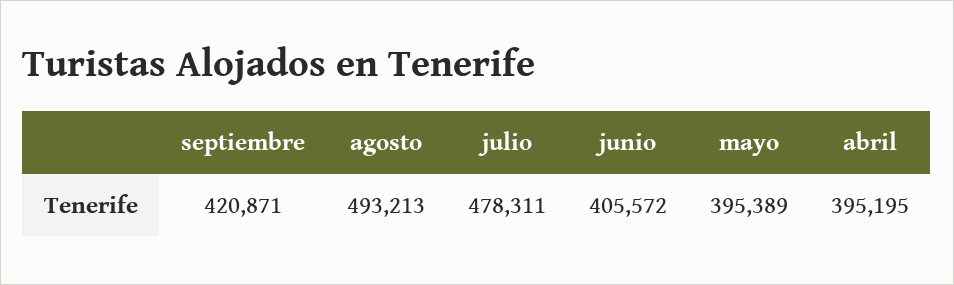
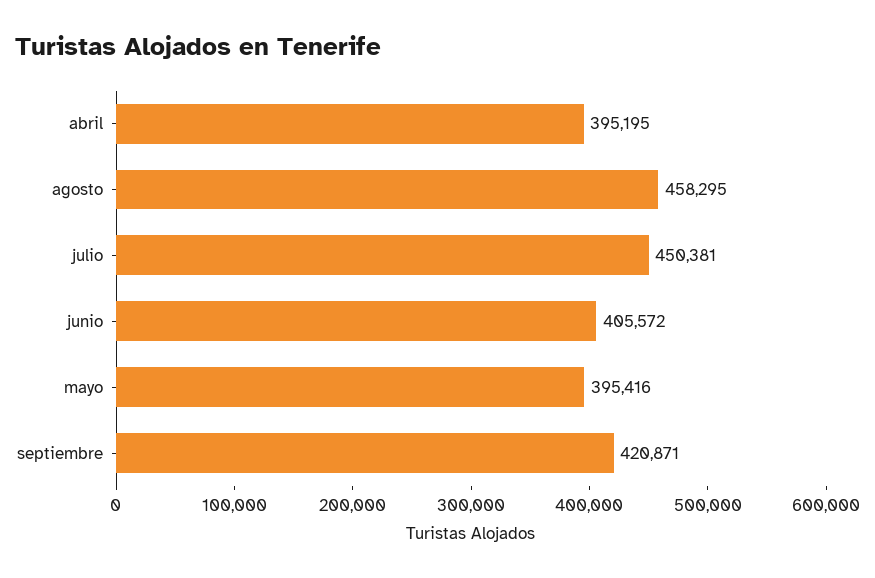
agosto: 493213 -> 458295
julio: 478311 -> 450381
mayo: 395389 -> 395416

